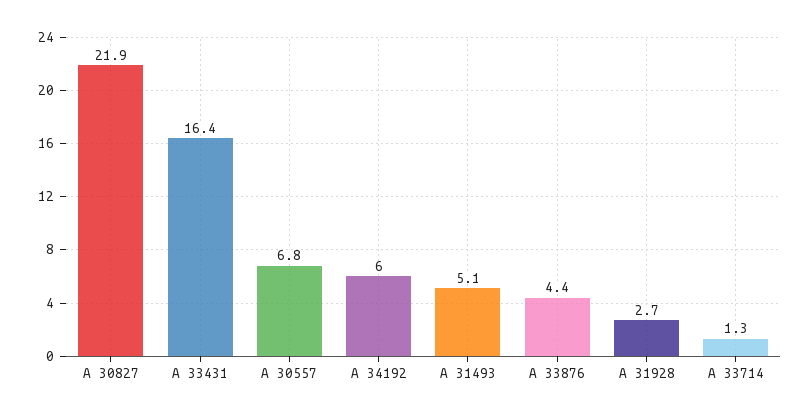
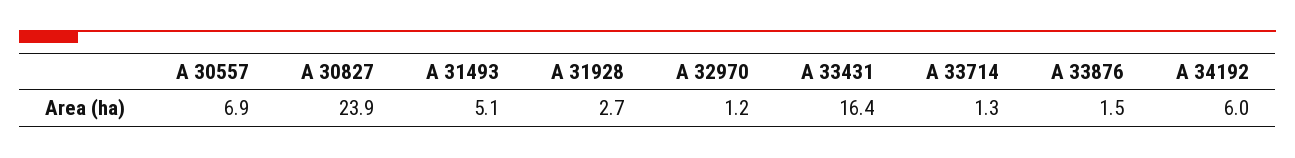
A 30827: 21.9 -> 23.9
A 30557: 6.8 -> 6.9
A 33876: 4.4 -> 1.5
A 32970: none -> 1.2

